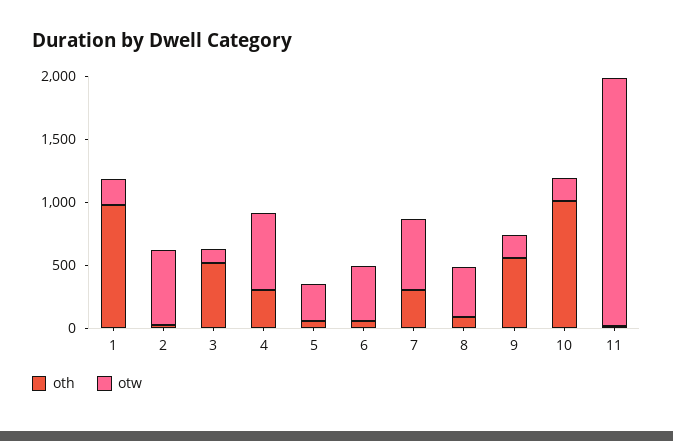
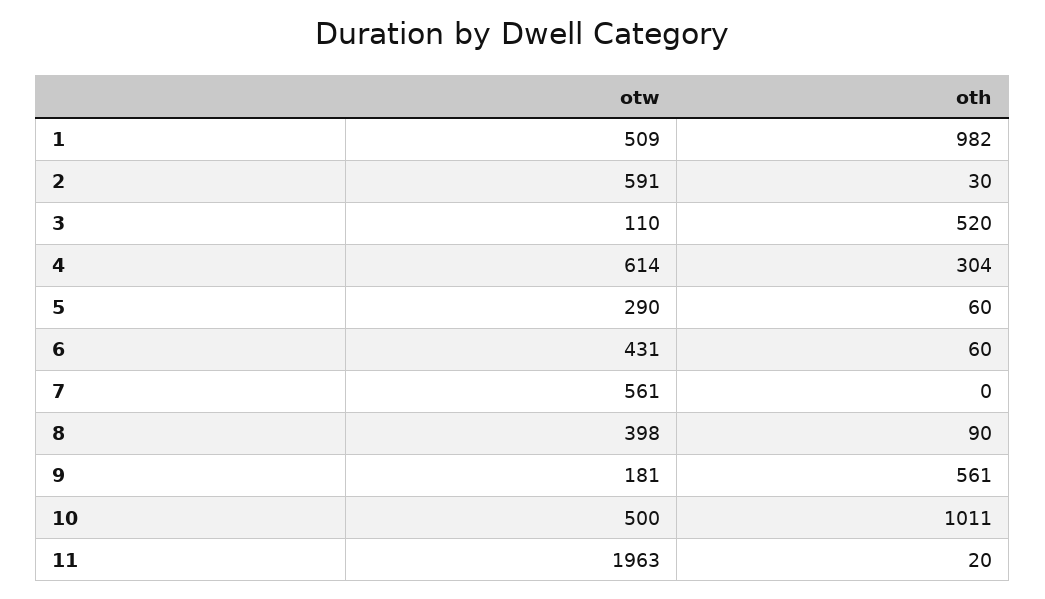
otw, 1: 200 -> 509
oth, 7: 300 -> 0
otw, 10: 200 -> 500

